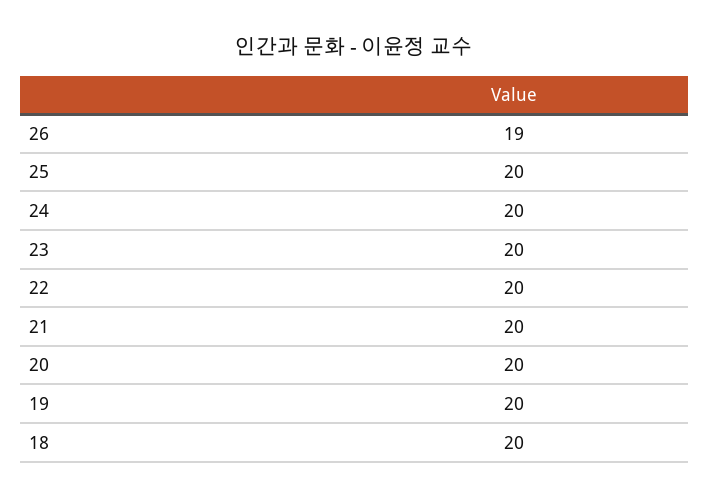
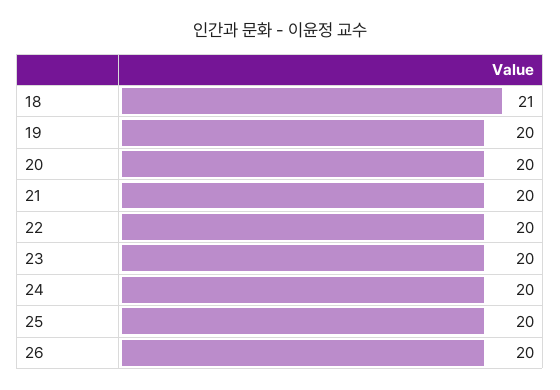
26: 19 -> 20
18: 20 -> 21

